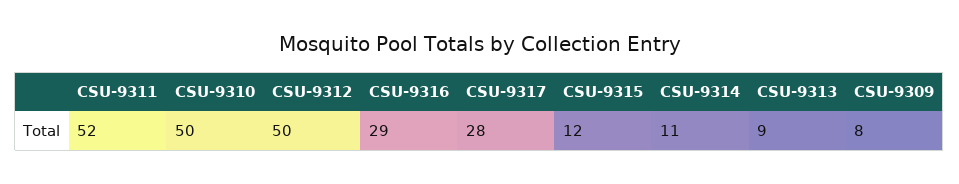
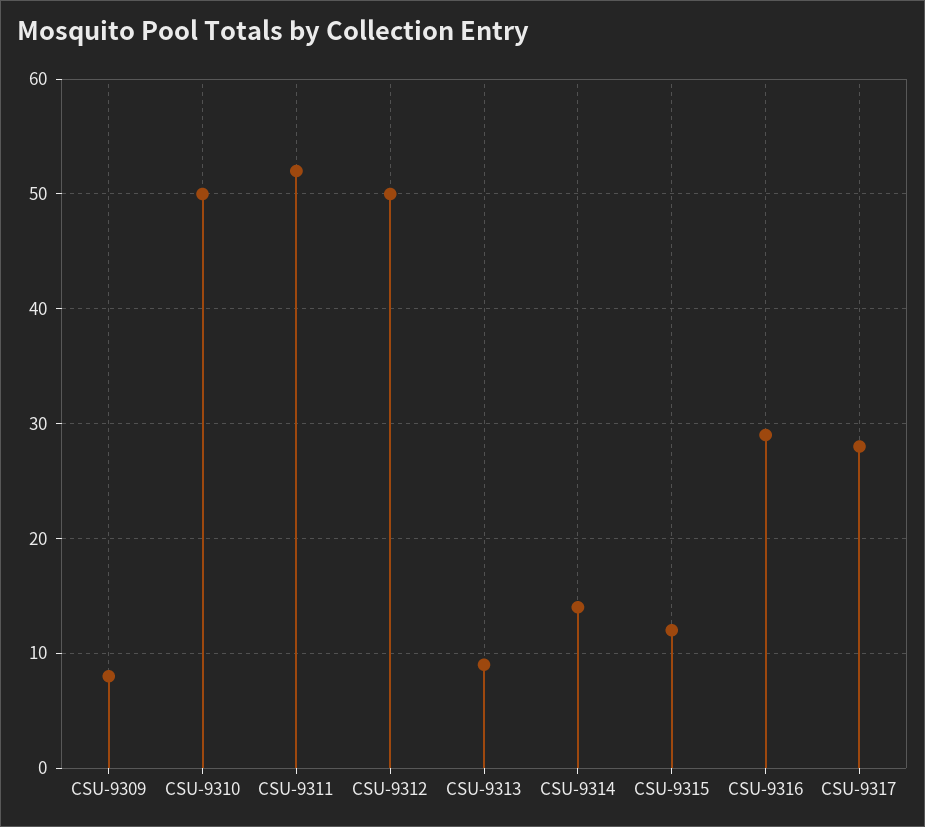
CSU-9314: 11 -> 14

